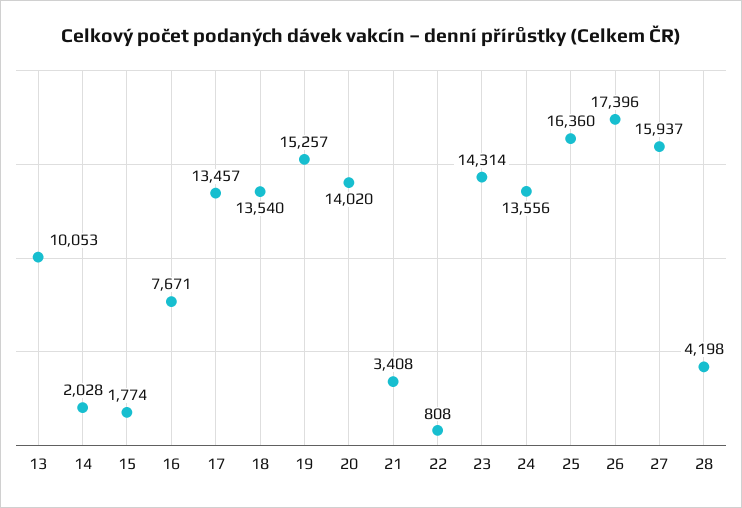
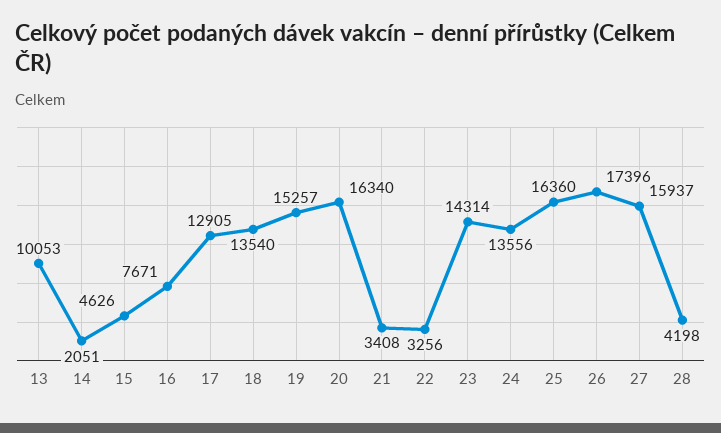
14: 2028 -> 2051
15: 1774 -> 4626
17: 13457 -> 12905
20: 14020 -> 16340
22: 808 -> 3256

